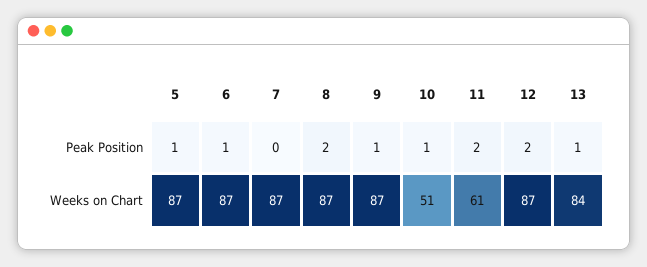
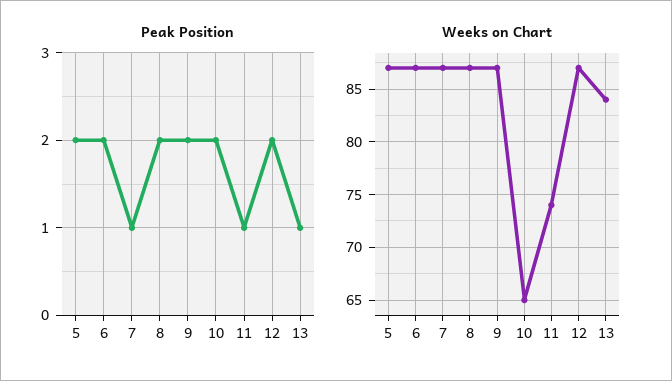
Peak Position, 5: 1 -> 2
Peak Position, 6: 1 -> 2
Peak Position, 7: 0 -> 1
Peak Position, 9: 1 -> 2
Peak Position, 10: 1 -> 2
Peak Position, 11: 2 -> 1
Weeks on Chart, 10: 51 -> 65
Weeks on Chart, 11: 61 -> 74

